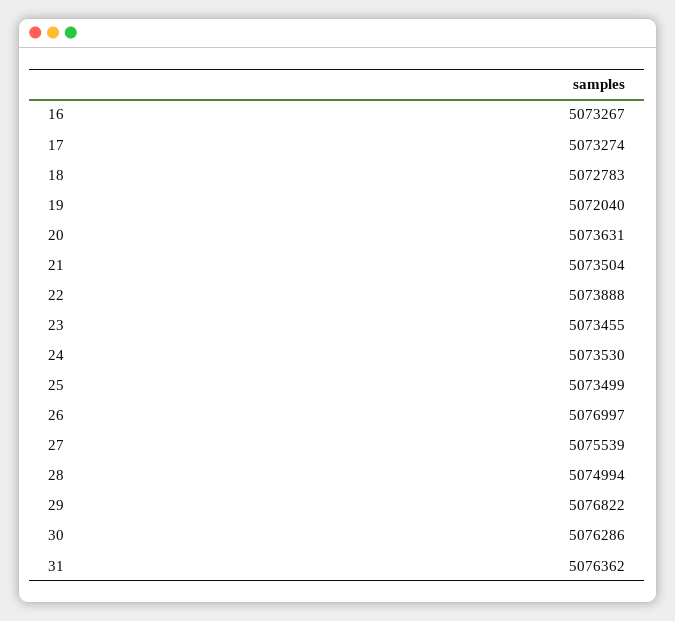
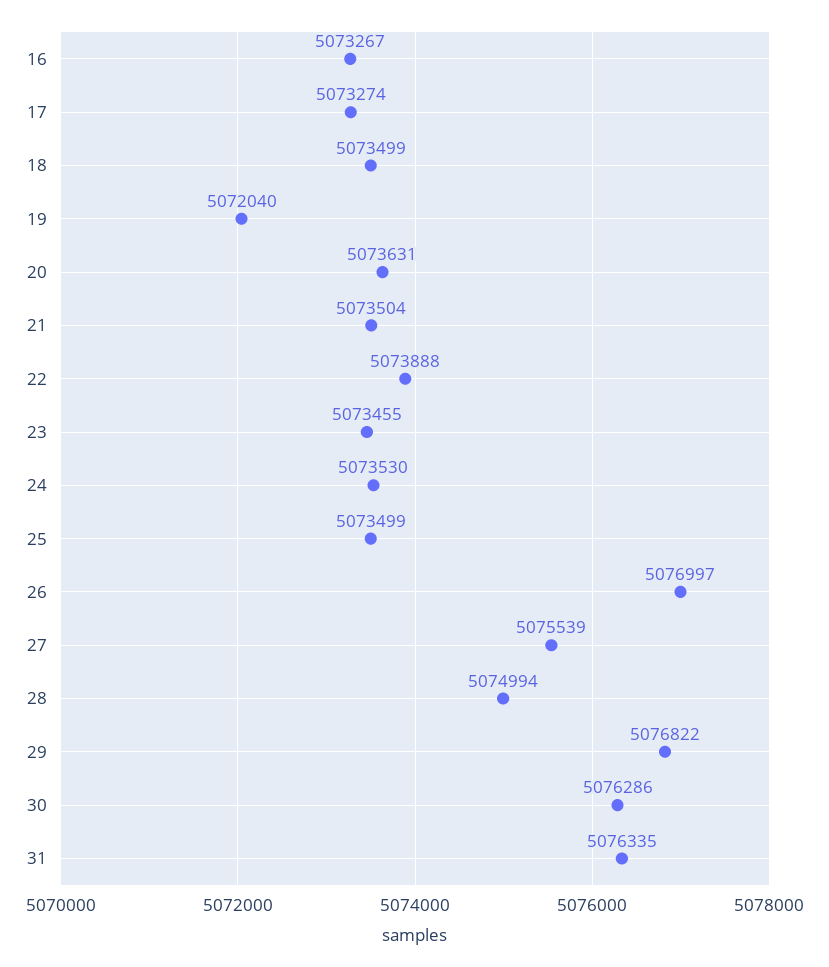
18: 5072783 -> 5073499
31: 5076362 -> 5076335

